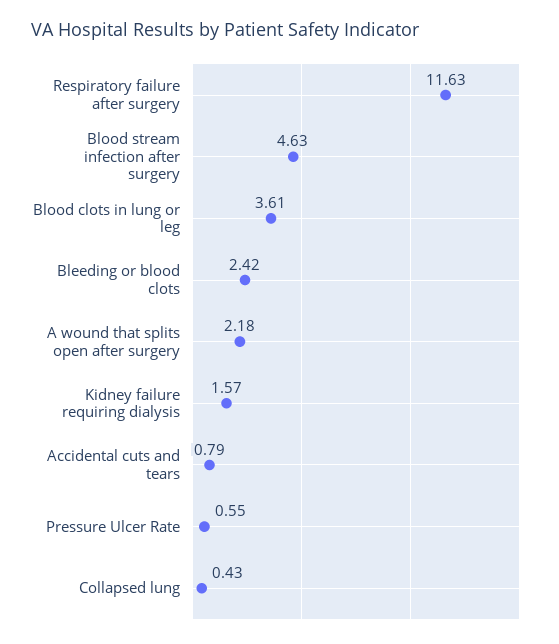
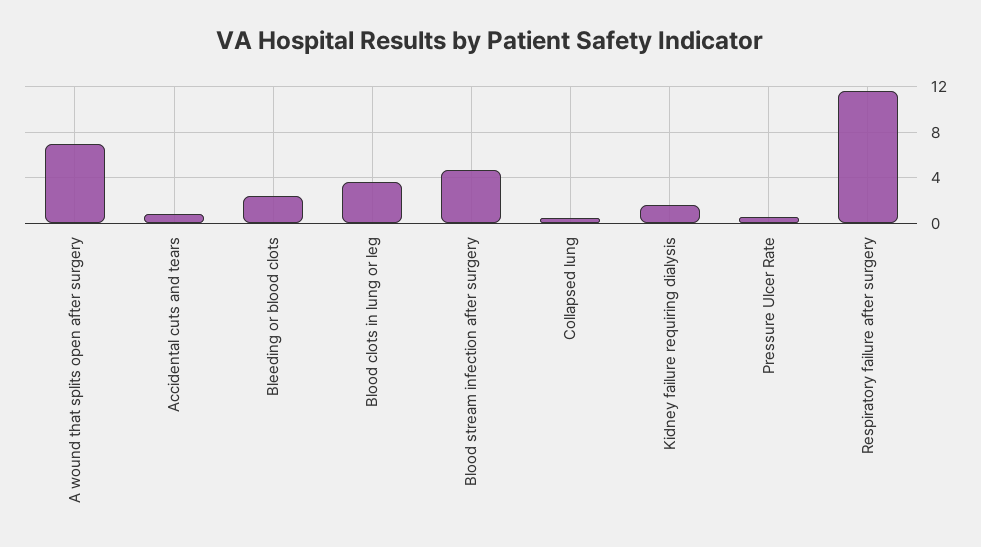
A wound that splits open after surgery: 2.18 -> 7

